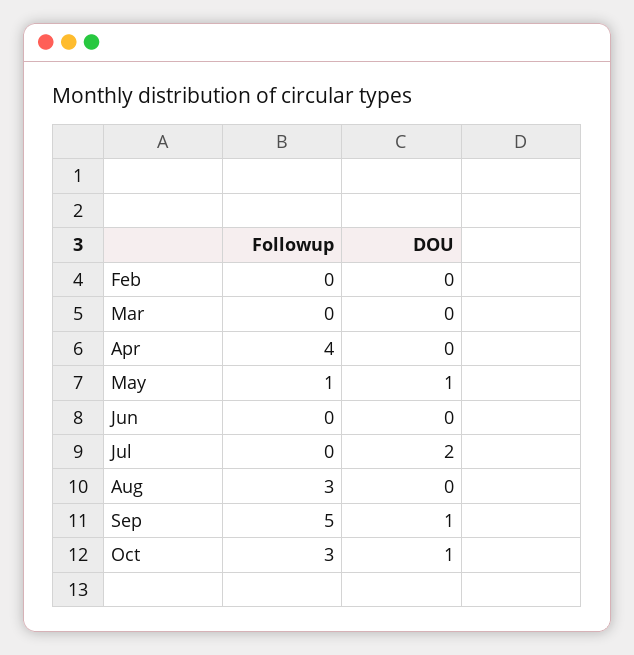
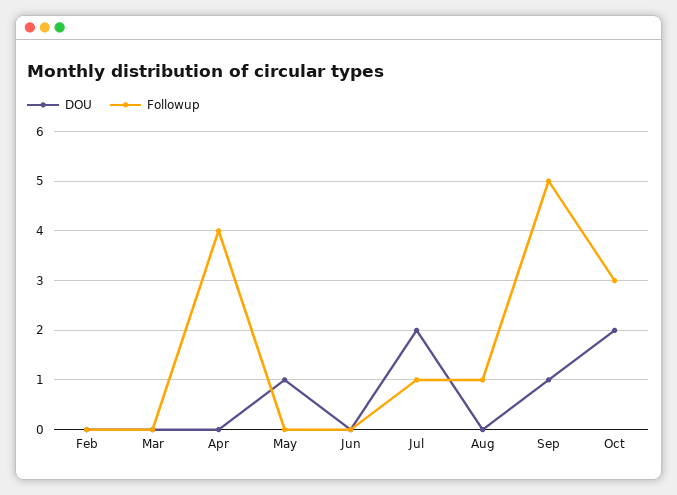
Followup, May: 1 -> 0
Followup, Jul: 0 -> 1
Followup, Aug: 3 -> 1
DOU, Oct: 1 -> 2

